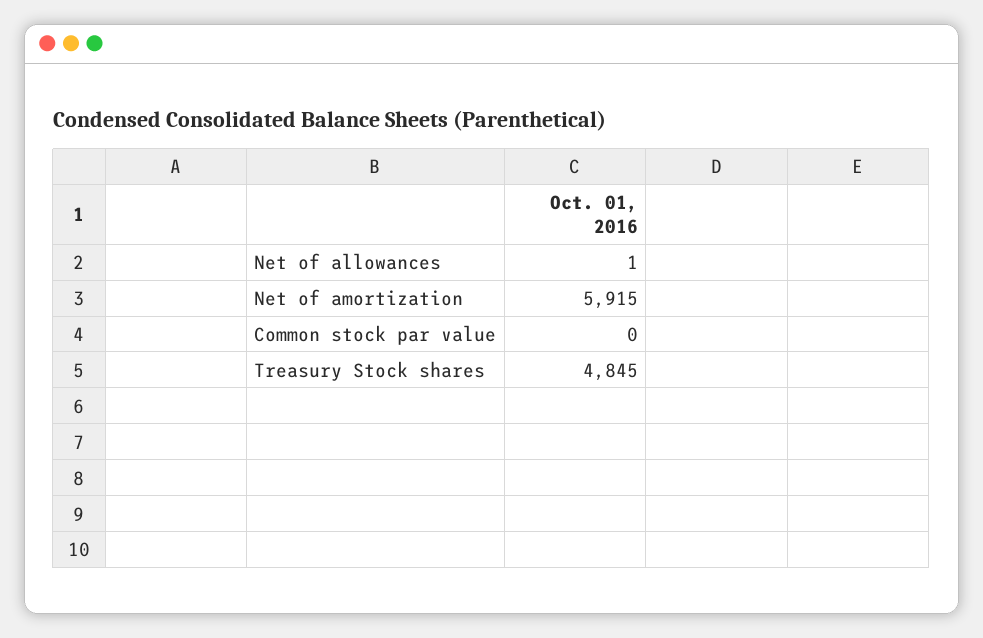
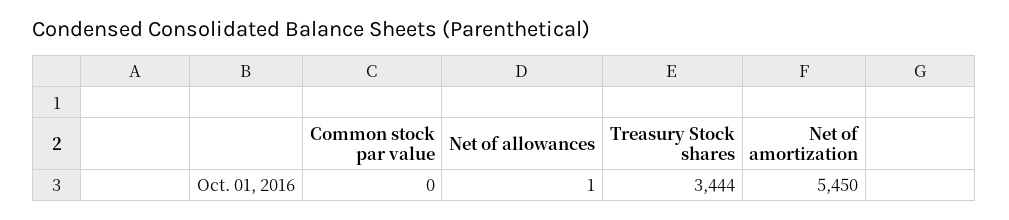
Net of amortization: 5915 -> 5450
Treasury Stock shares: 4845 -> 3444

